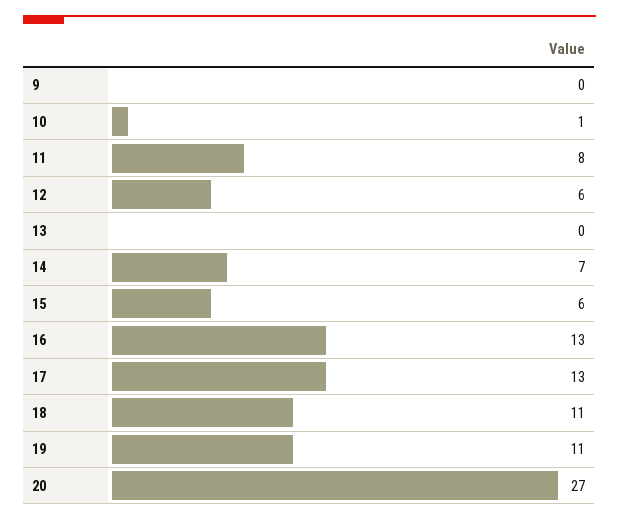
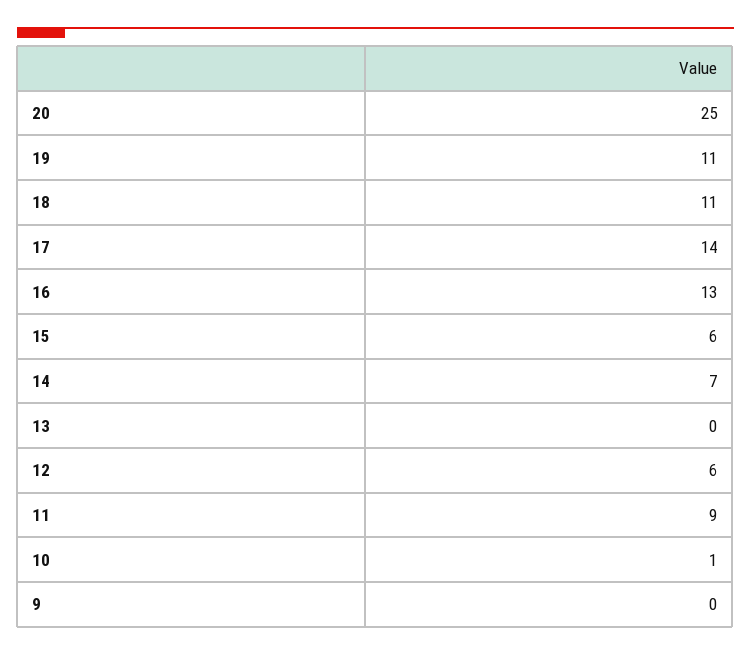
11: 8 -> 9
17: 13 -> 14
20: 27 -> 25

